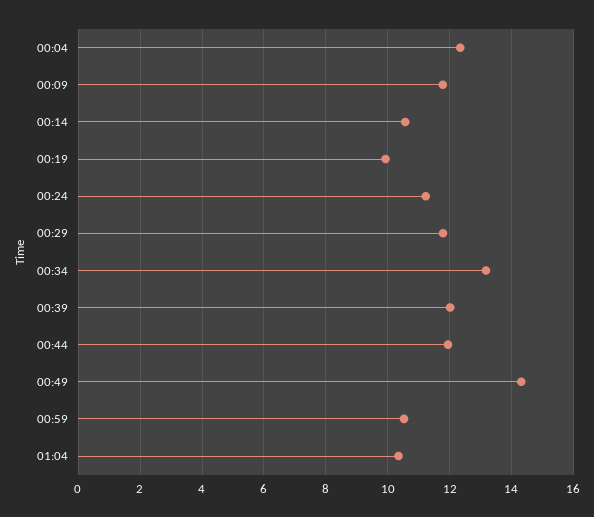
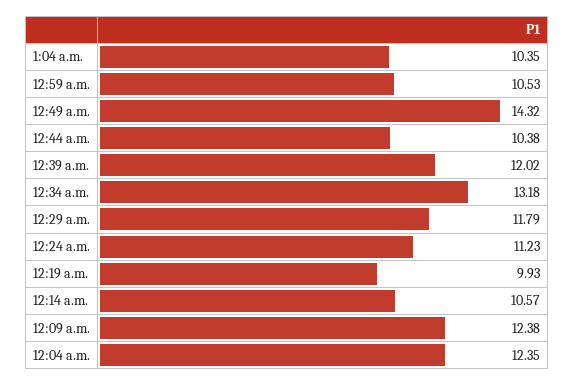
00:09: 11.8 -> 12.38
00:44: 12 -> 10.38

